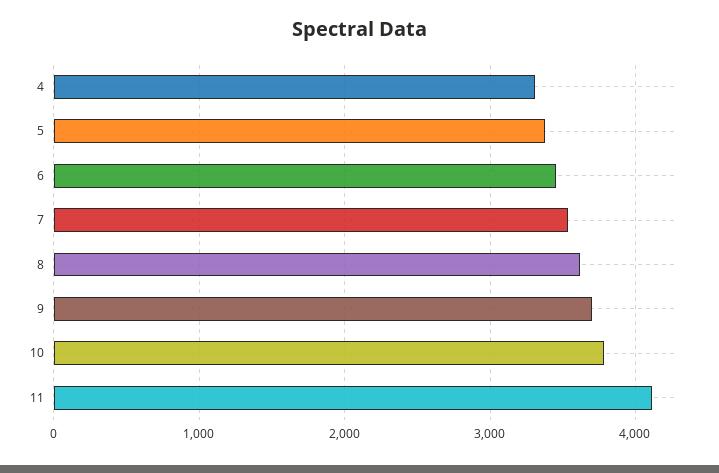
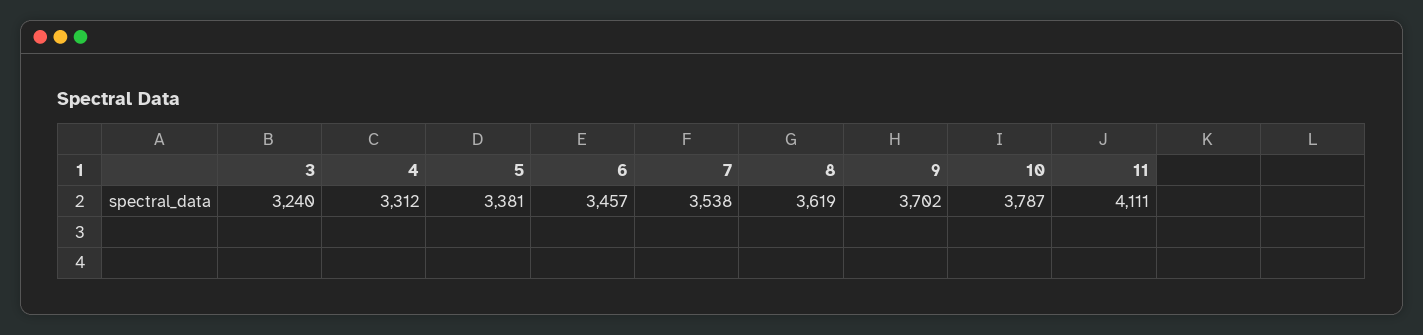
3: none -> 3240

